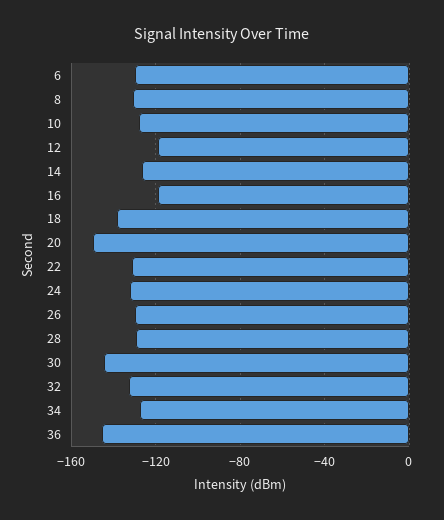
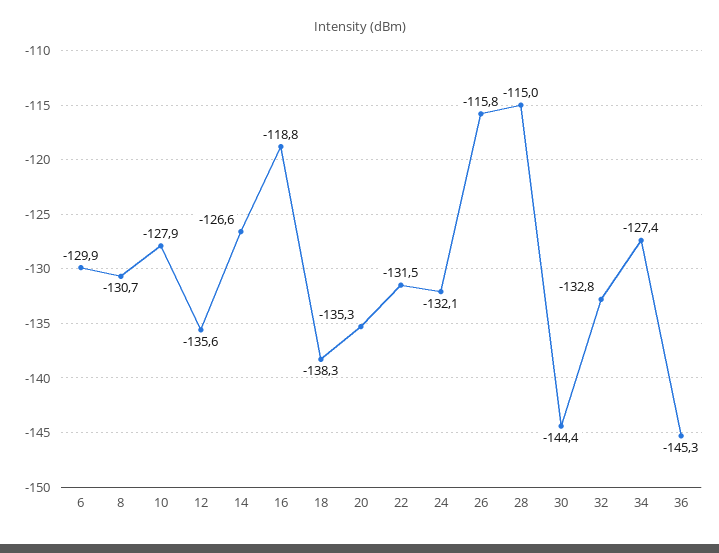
12: -120 -> -135.6
20: -150 -> -135.3
26: -130 -> -115.8
28: -130 -> -115

